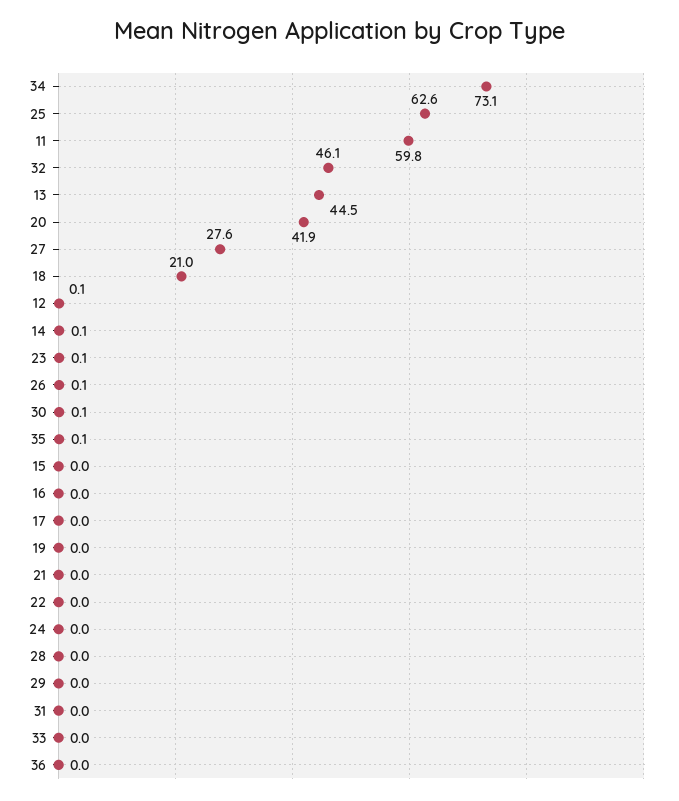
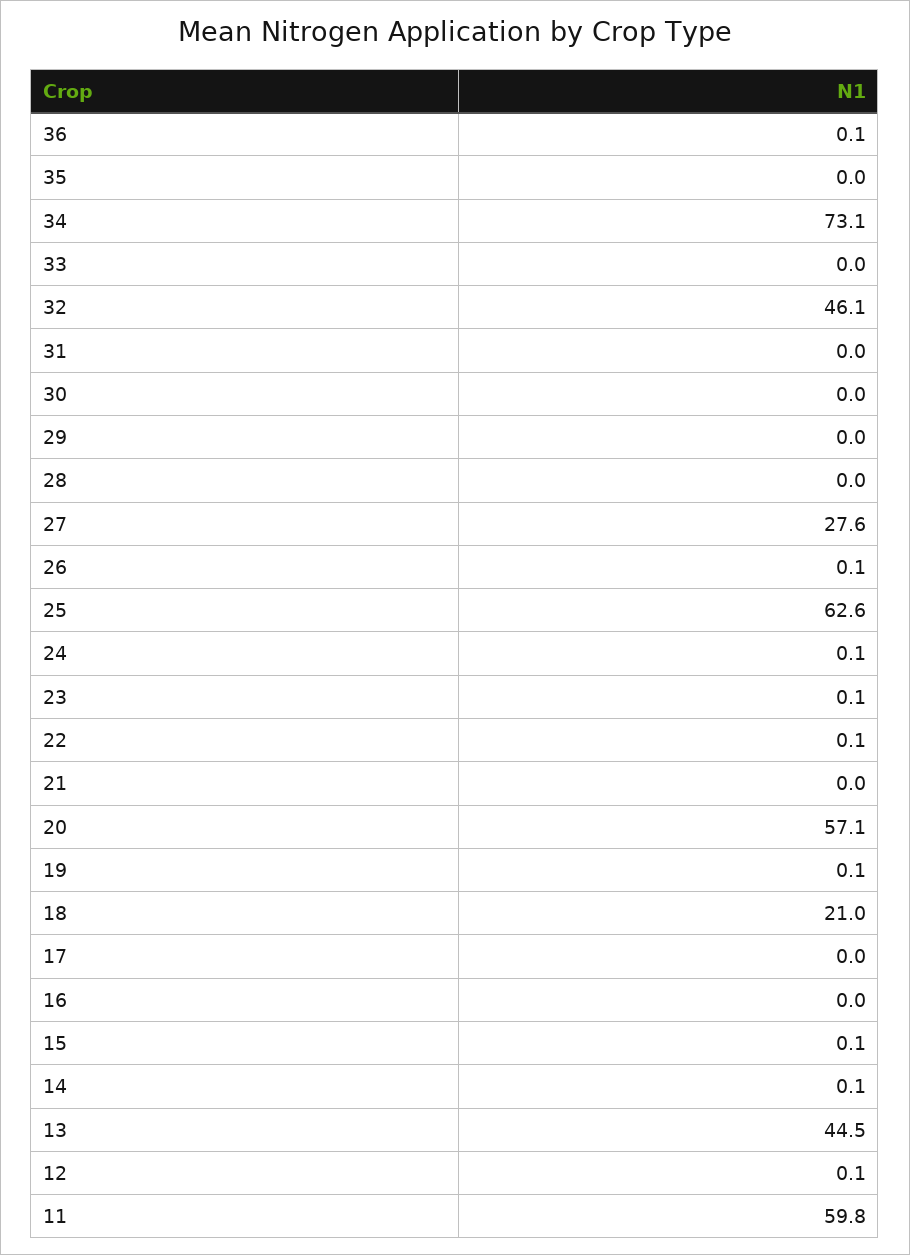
20: 41.9 -> 57.1
30: 0.1 -> 0
35: 0.1 -> 0
15: 0 -> 0.1
19: 0 -> 0.1
22: 0 -> 0.1
24: 0 -> 0.1
36: 0 -> 0.1

